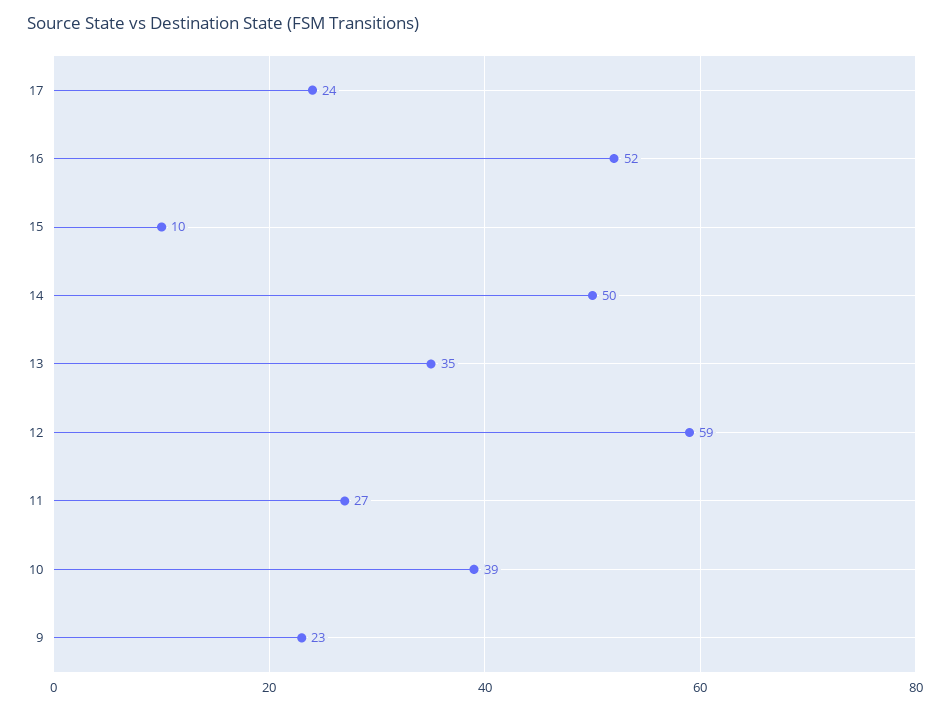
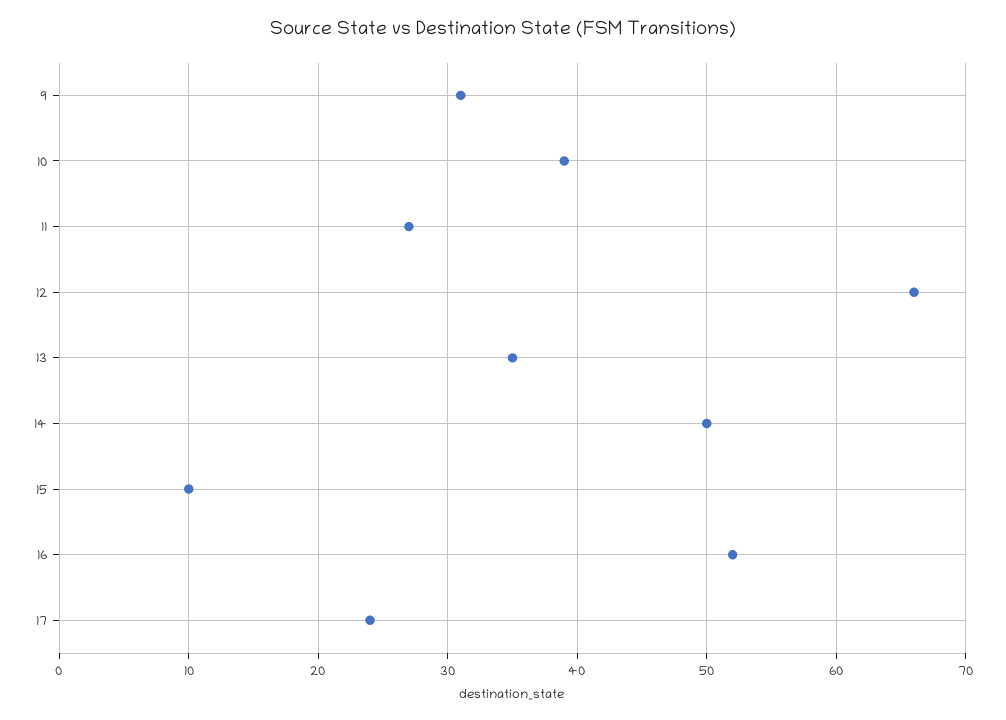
12: 59 -> 66
9: 23 -> 31

